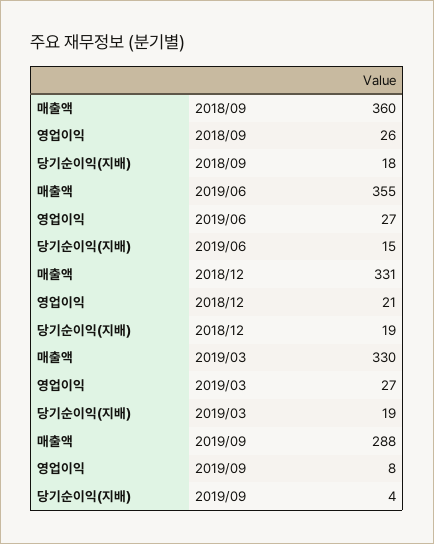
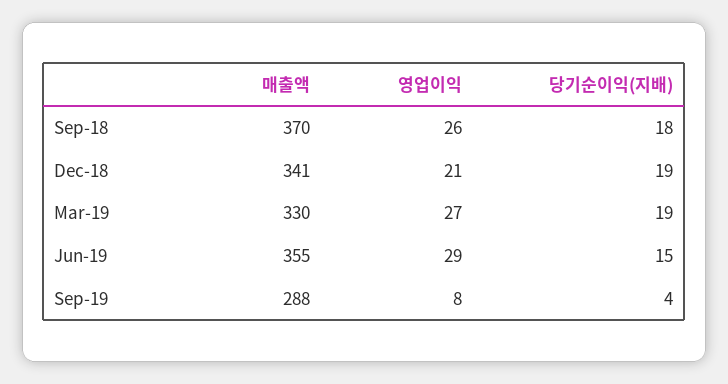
매출액, 2018/09: 360 -> 370
영업이익, 2019/06: 27 -> 29
매출액, 2018/12: 331 -> 341

